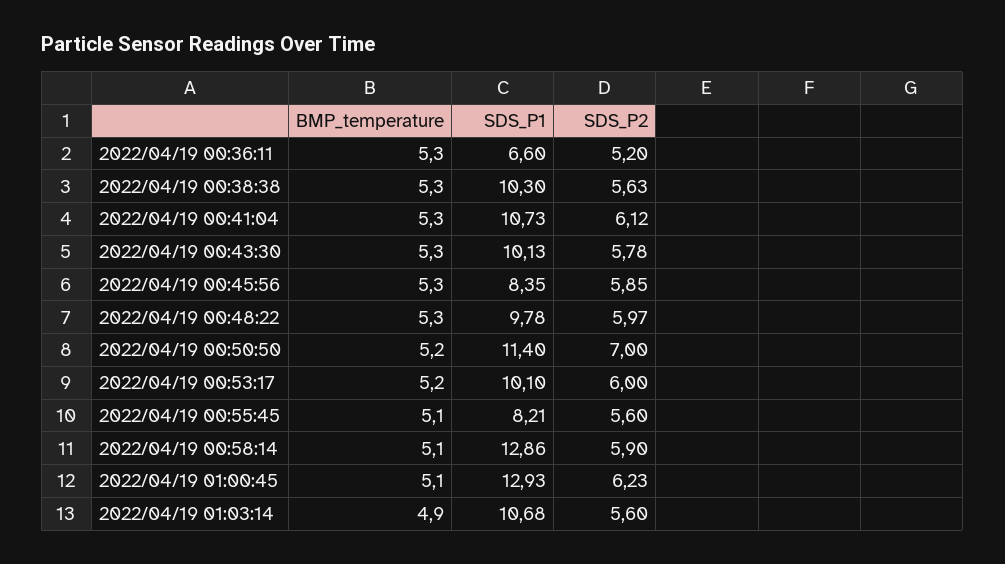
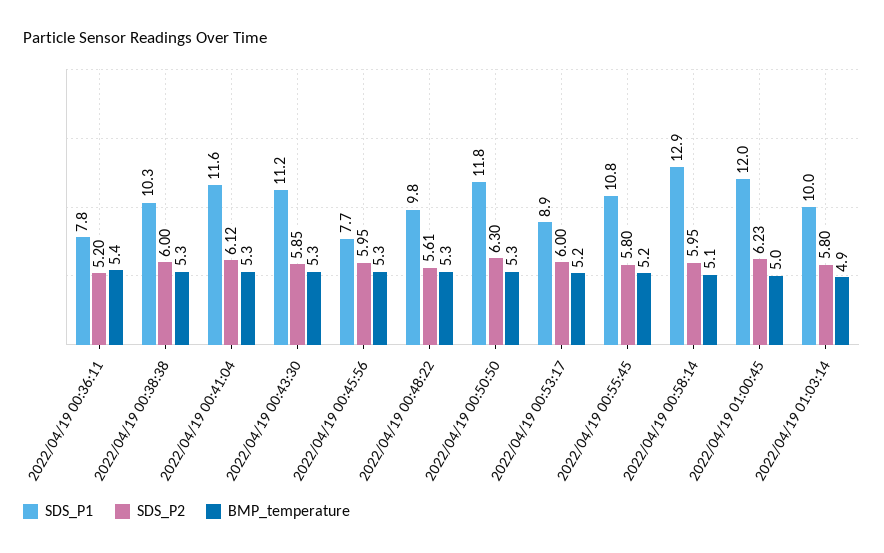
BMP_temperature, 2022/04/19 00:36:11: 5.3 -> 5.4
SDS_P1, 2022/04/19 00:36:11: 6.6 -> 7.8
SDS_P2, 2022/04/19 00:38:38: 5.63 -> 6
SDS_P1, 2022/04/19 00:41:04: 10.73 -> 11.6
SDS_P1, 2022/04/19 00:43:30: 10.13 -> 11.2
SDS_P2, 2022/04/19 00:43:30: 5.78 -> 5.85
SDS_P1, 2022/04/19 00:45:56: 8.35 -> 7.7
SDS_P2, 2022/04/19 00:45:56: 5.85 -> 5.95
SDS_P2, 2022/04/19 00:48:22: 5.97 -> 5.61
BMP_temperature, 2022/04/19 00:50:50: 5.2 -> 5.3
SDS_P1, 2022/04/19 00:50:50: 11.4 -> 11.8
SDS_P2, 2022/04/19 00:50:50: 7 -> 6.3
SDS_P1, 2022/04/19 00:53:17: 10.1 -> 8.9
BMP_temperature, 2022/04/19 00:55:45: 5.1 -> 5.2
SDS_P1, 2022/04/19 00:55:45: 8.21 -> 10.8
SDS_P2, 2022/04/19 00:55:45: 5.6 -> 5.8
SDS_P2, 2022/04/19 00:58:14: 5.9 -> 5.95
BMP_temperature, 2022/04/19 01:00:45: 5.1 -> 5
SDS_P1, 2022/04/19 01:00:45: 12.93 -> 12
SDS_P1, 2022/04/19 01:03:14: 10.68 -> 10
SDS_P2, 2022/04/19 01:03:14: 5.6 -> 5.8

